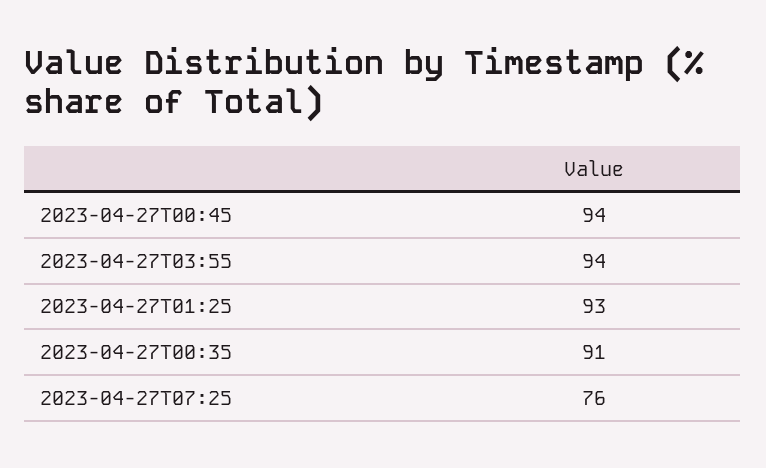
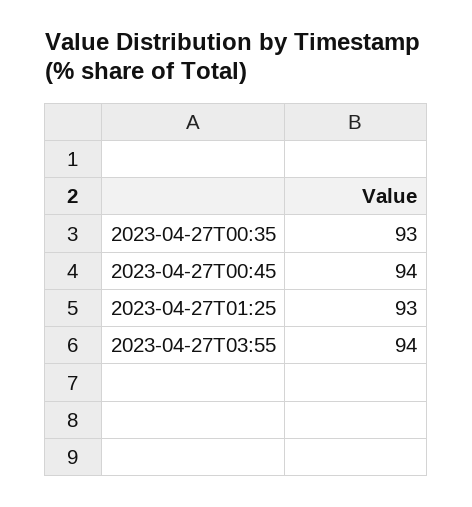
2023-04-27T00:35: 91 -> 93
2023-04-27T07:25: 76 -> none

